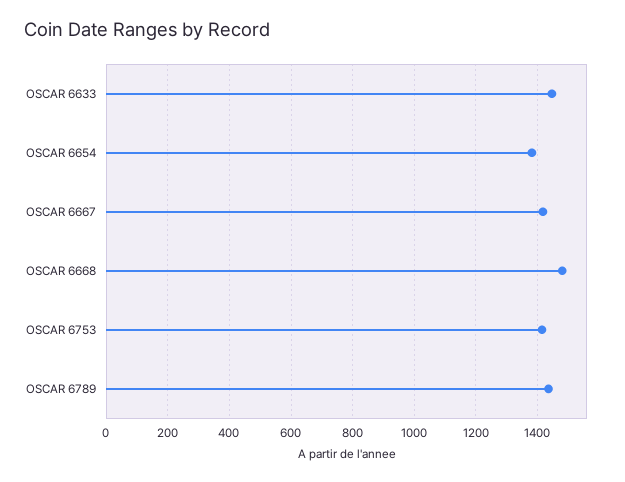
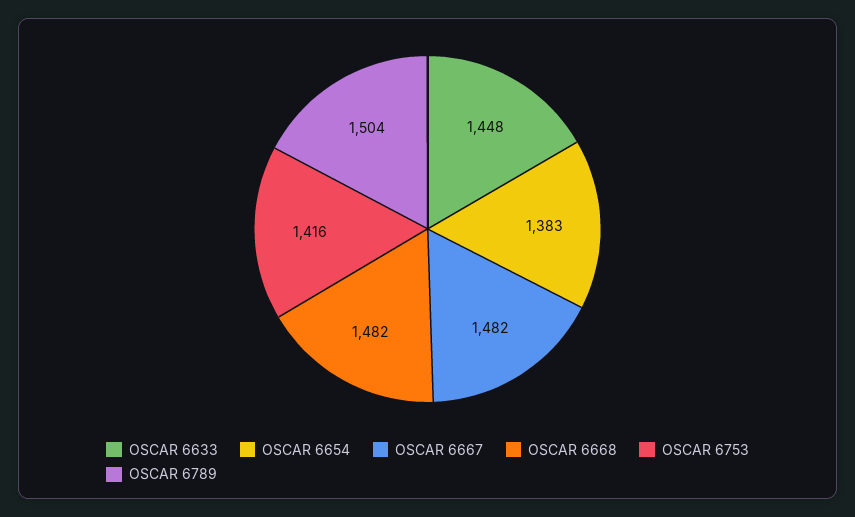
OSCAR 6667: 1420 -> 1482
OSCAR 6789: 1440 -> 1504

